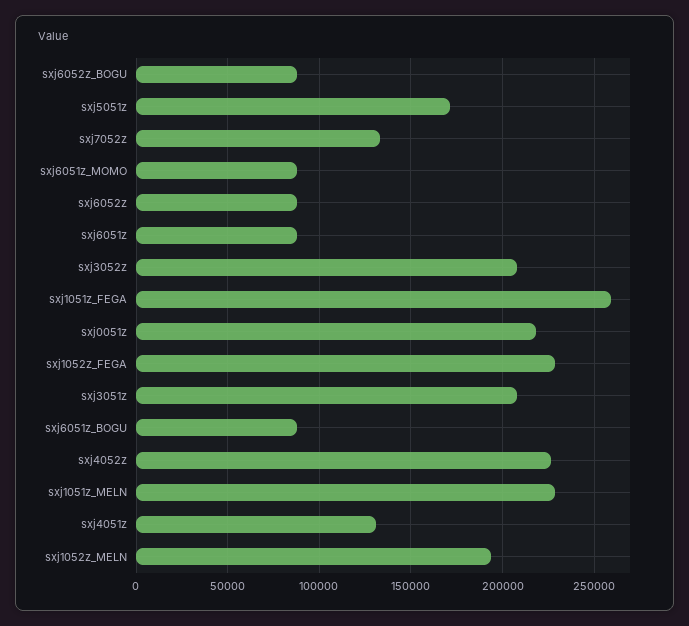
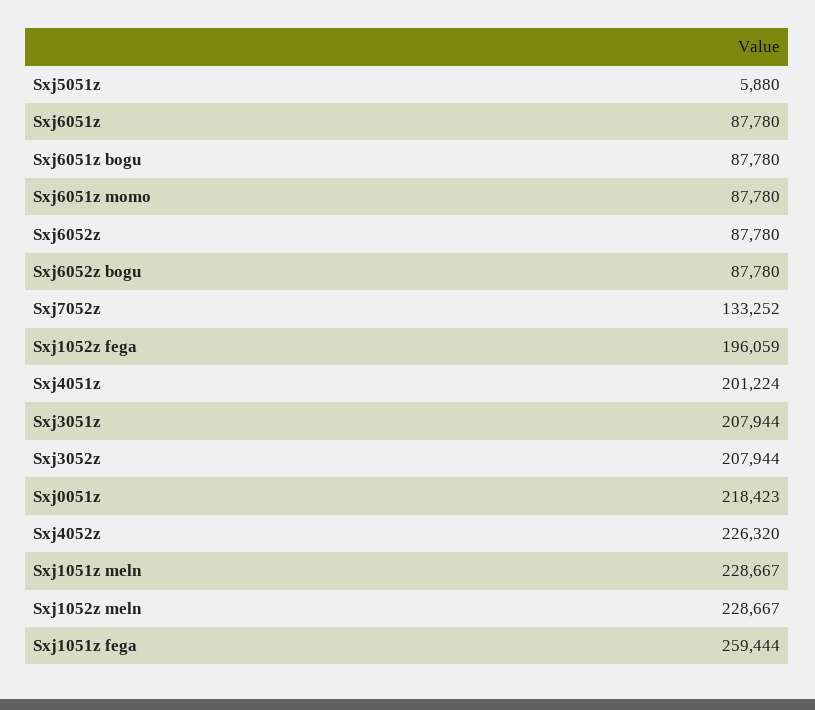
sxj5051z: 170000 -> 5880
sxj1052z_FEGA: 230000 -> 196059
sxj4051z: 130000 -> 201224
sxj1052z_MELN: 195000 -> 228667

